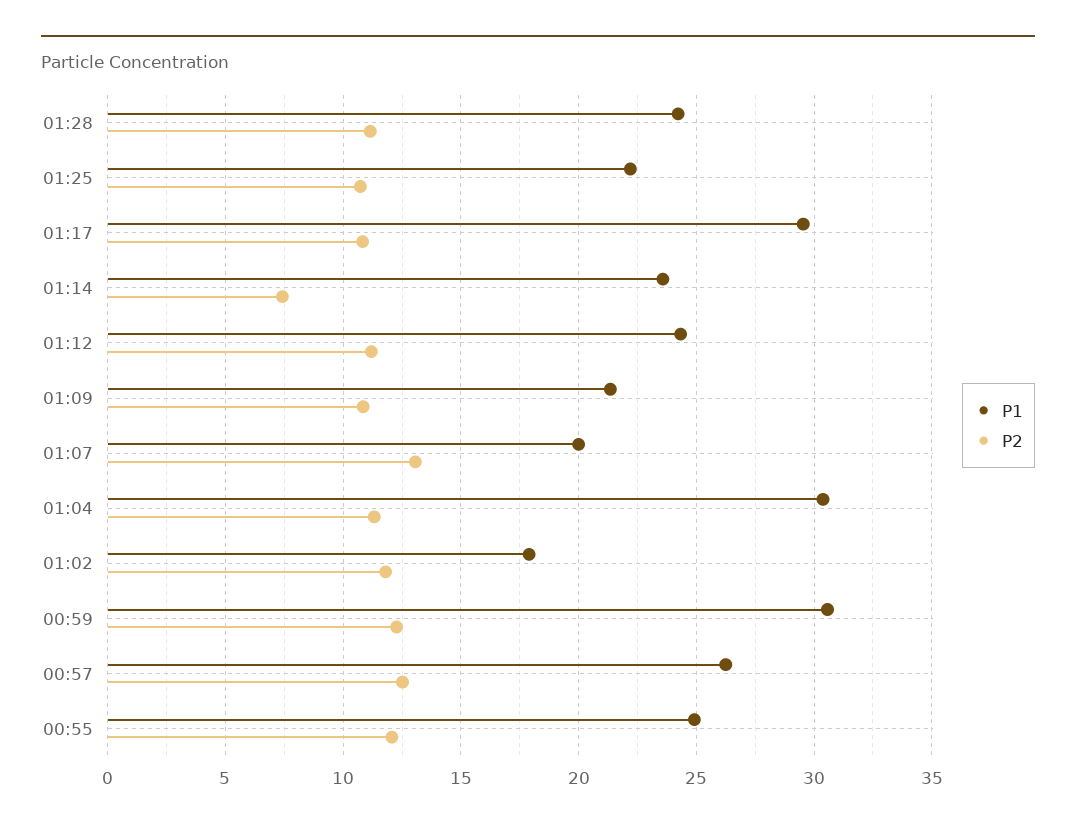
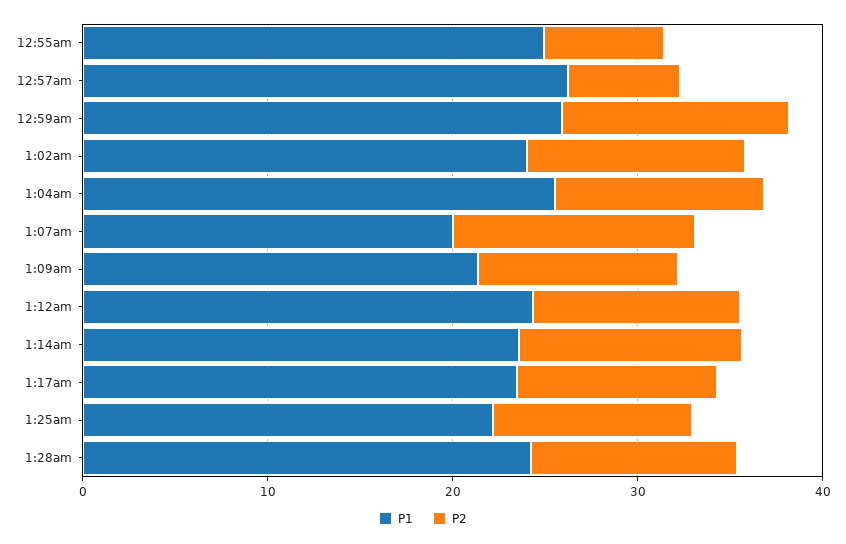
P1, 01:17: 29.5 -> 24
P2, 01:14: 7.5 -> 12
P1, 01:04: 30.5 -> 26
P1, 01:02: 18 -> 24
P1, 00:59: 30.5 -> 26
P2, 00:57: 12.5 -> 6
P2, 00:55: 12 -> 6

